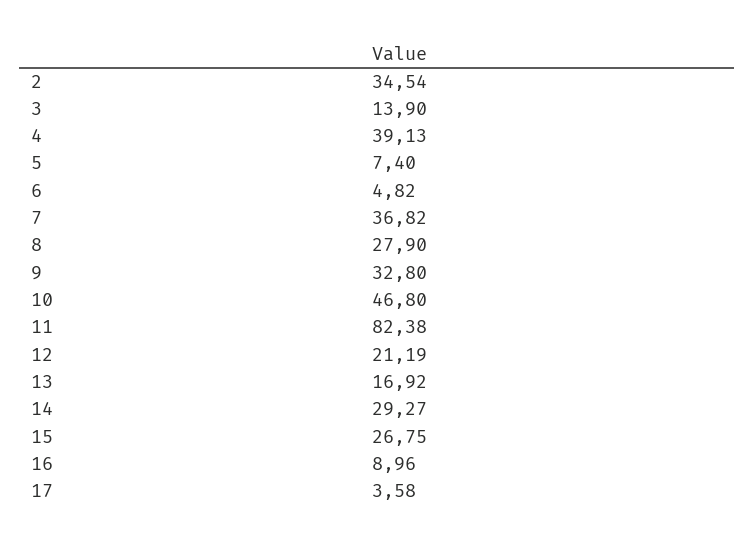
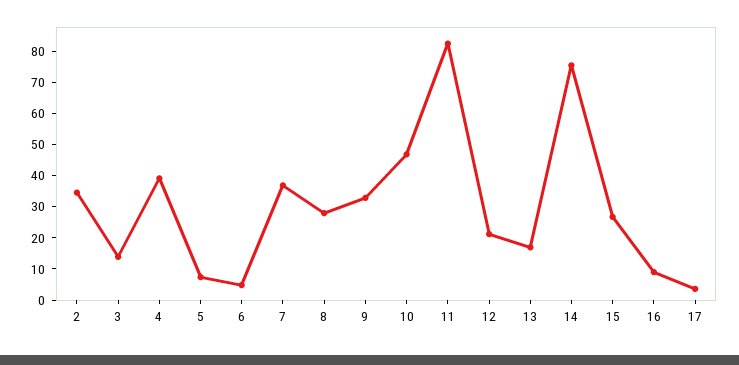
14: 29.27 -> 75

